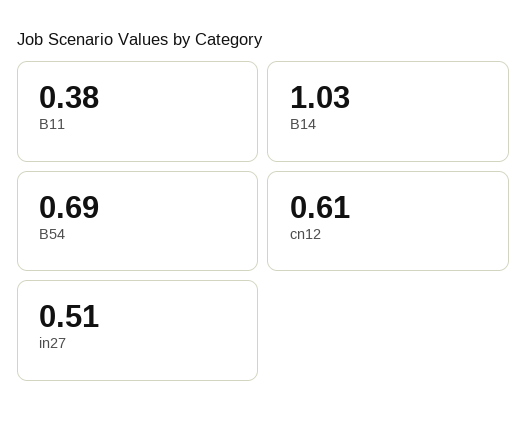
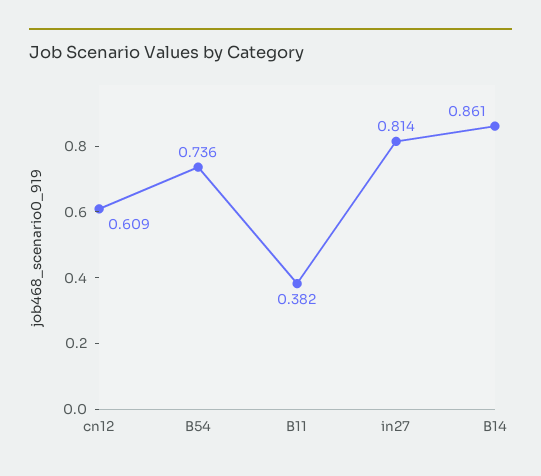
B14: 1.03 -> 0.861
B54: 0.69 -> 0.736
in27: 0.51 -> 0.814

